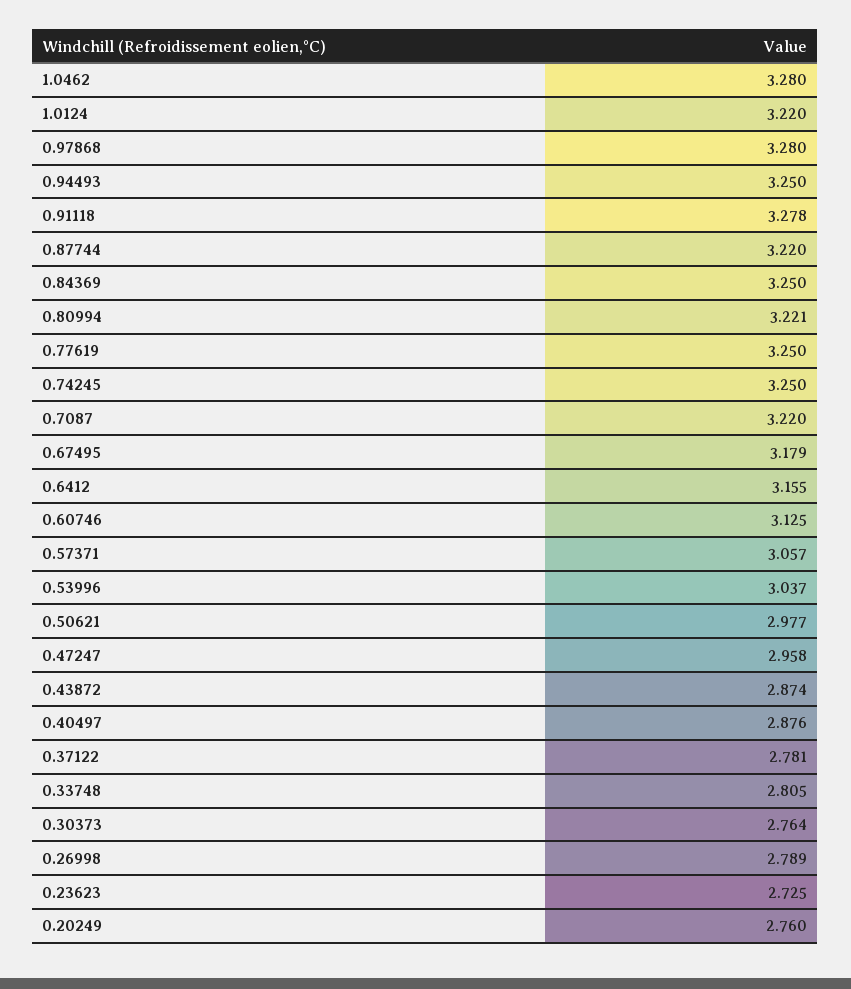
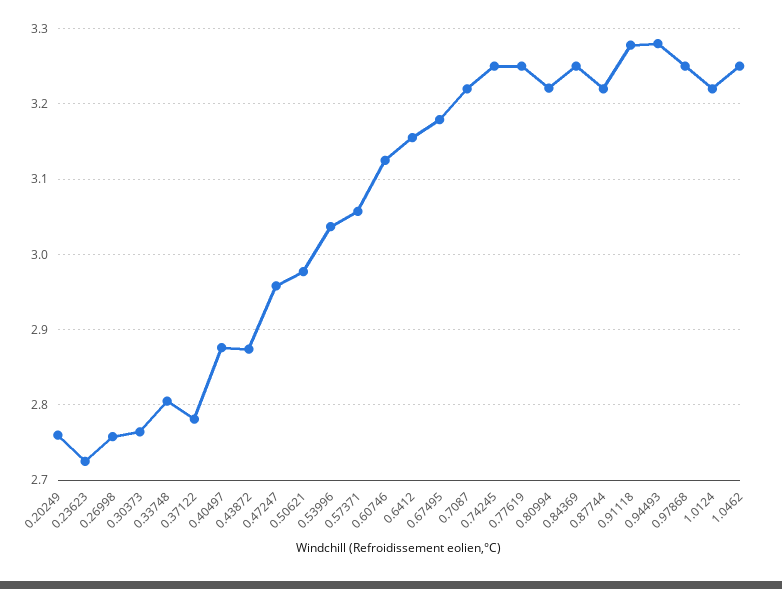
1.0462: 3.28 -> 3.25
0.97868: 3.28 -> 3.25
0.94493: 3.25 -> 3.28
0.26998: 2.789 -> 2.76

